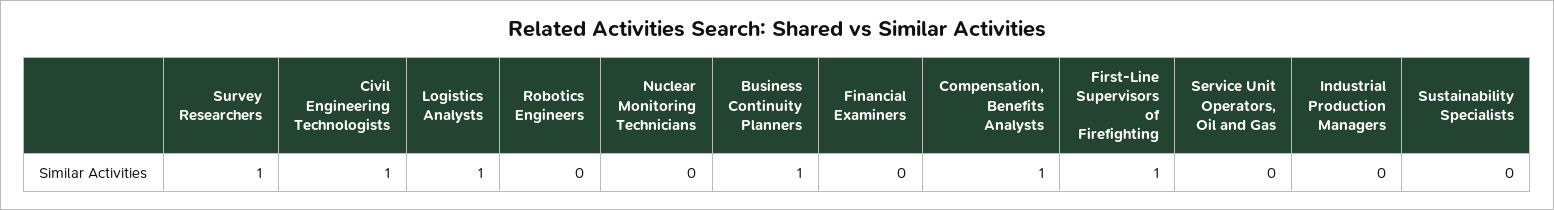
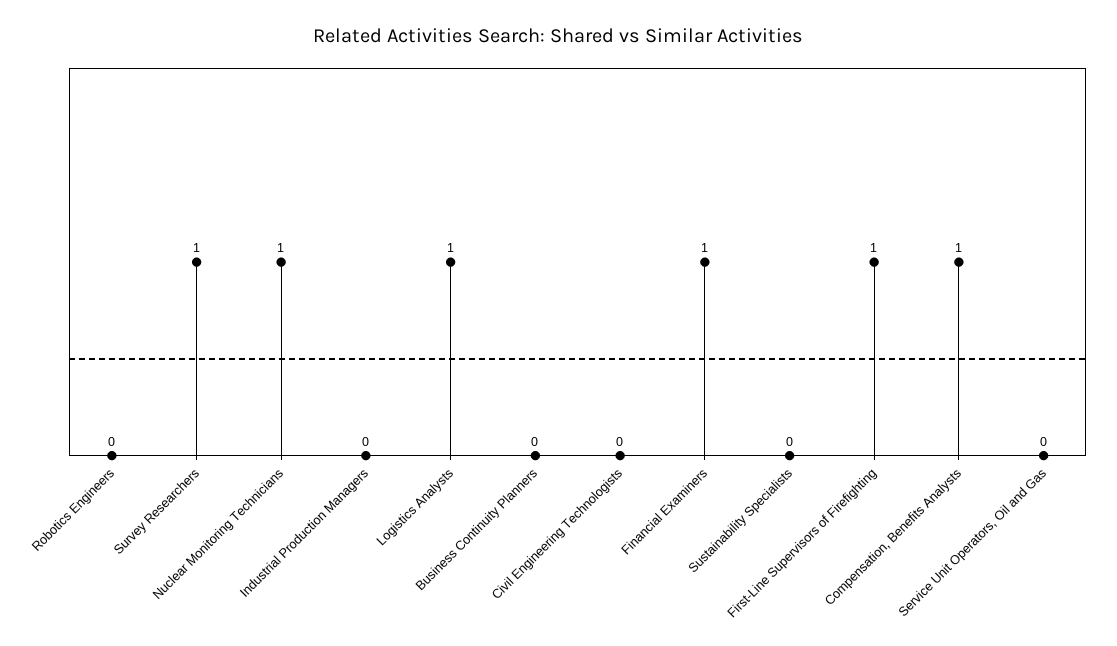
Civil Engineering Technologists: 1 -> 0
Nuclear Monitoring Technicians: 0 -> 1
Business Continuity Planners: 1 -> 0
Financial Examiners: 0 -> 1

